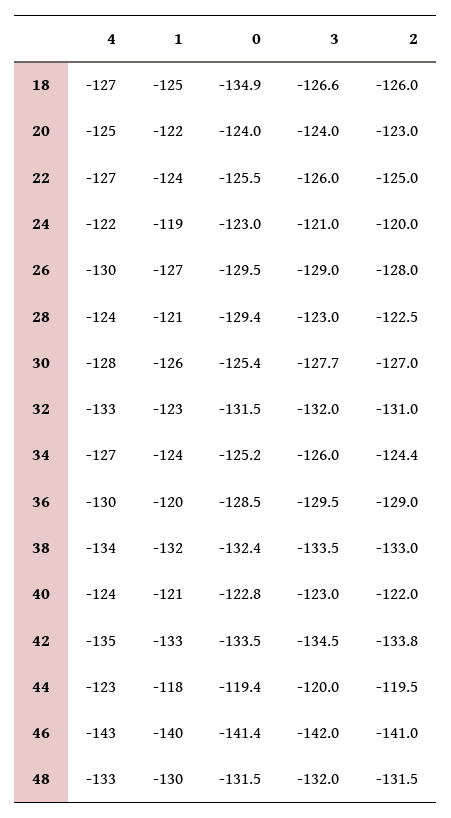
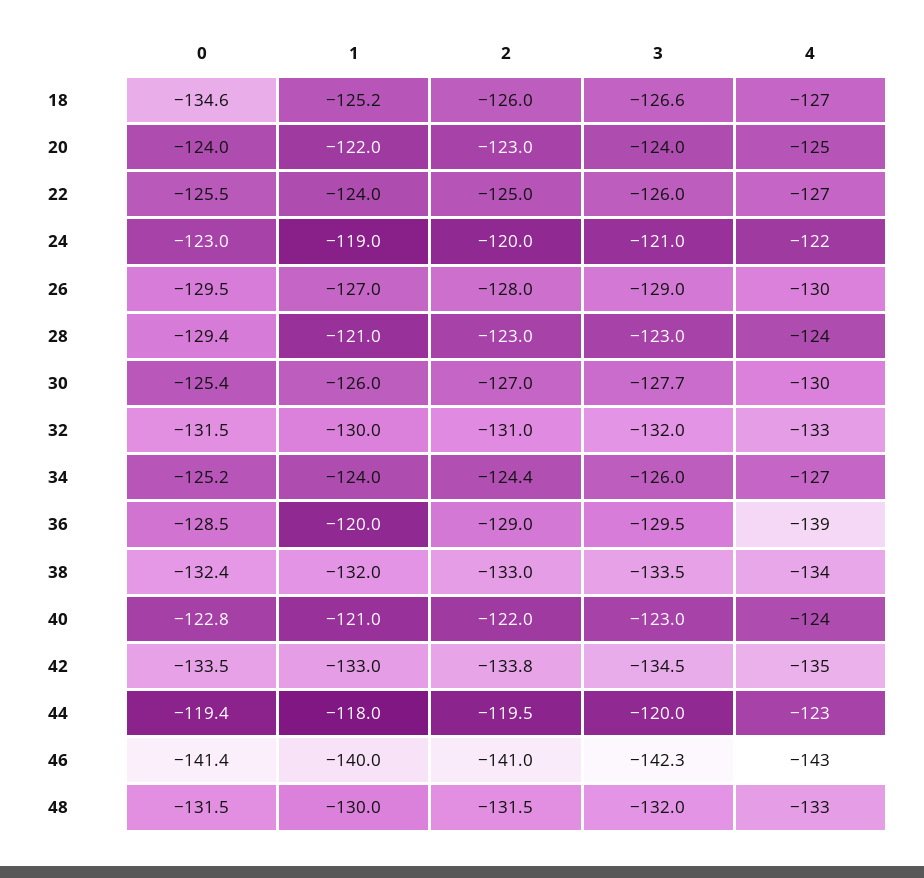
1, 18: -125 -> -125.2
0, 18: -134.9 -> -134.6
2, 28: -122.5 -> -123
4, 30: -128 -> -130
1, 32: -123 -> -130
4, 36: -130 -> -139
3, 46: -142 -> -142.3

